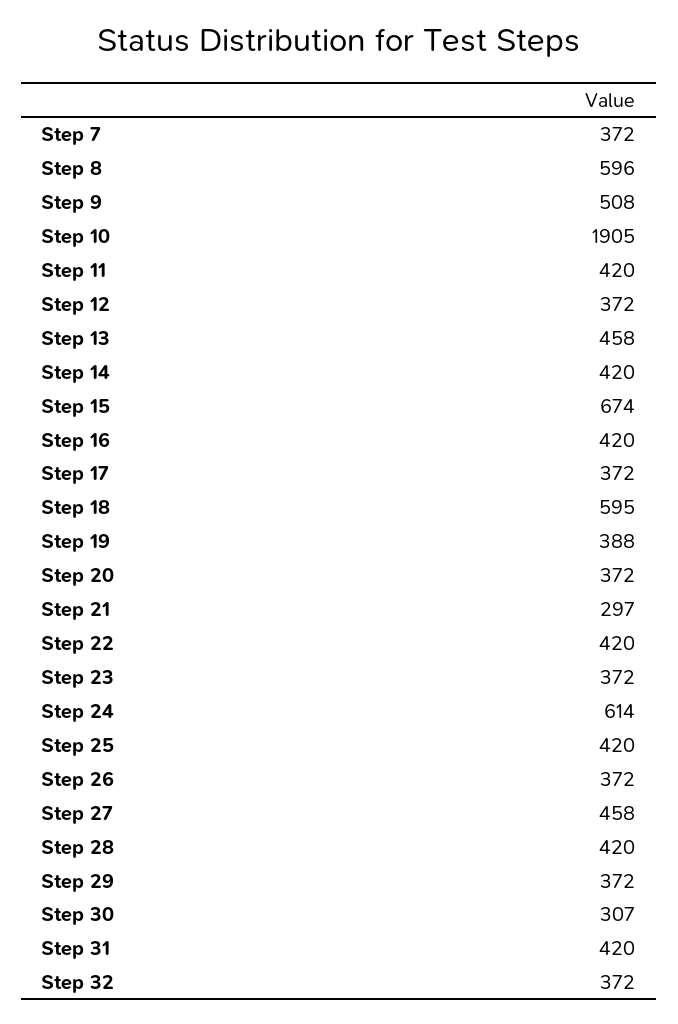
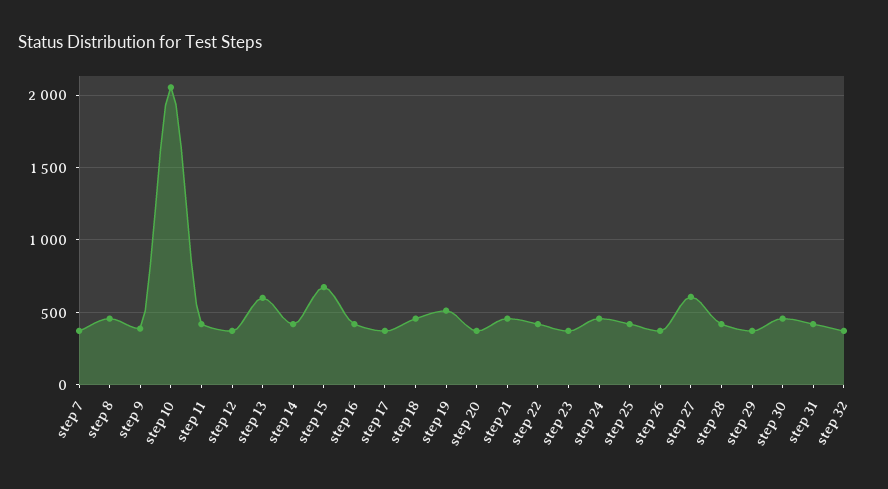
Step 8: 596 -> 450
Step 9: 508 -> 400
Step 10: 1905 -> 2050
Step 13: 458 -> 600
Step 18: 595 -> 450
Step 19: 388 -> 500
Step 21: 297 -> 450
Step 24: 614 -> 450
Step 27: 458 -> 600
Step 30: 307 -> 450

